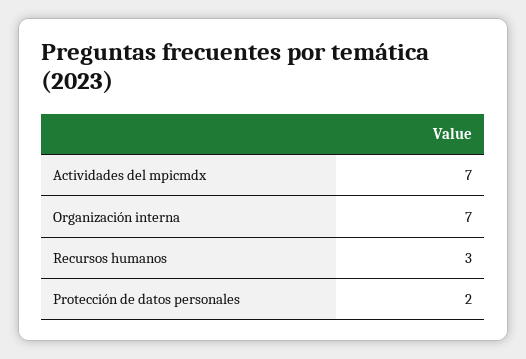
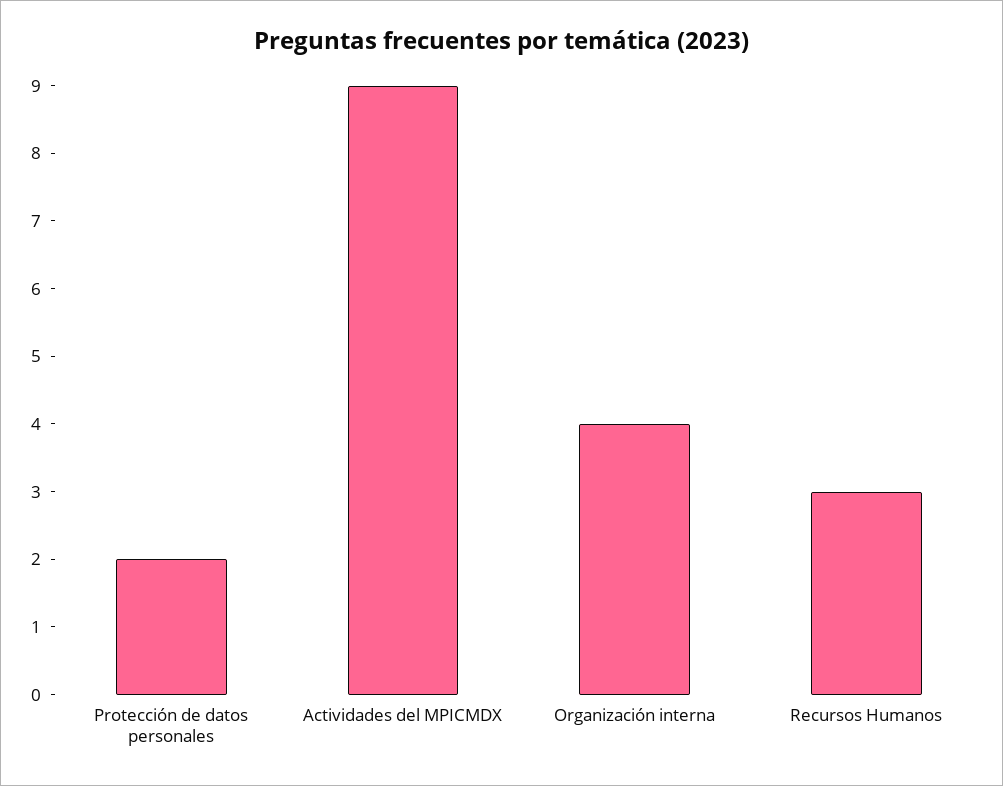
Actividades del mpicmdx: 7 -> 9
Organización interna: 7 -> 4

